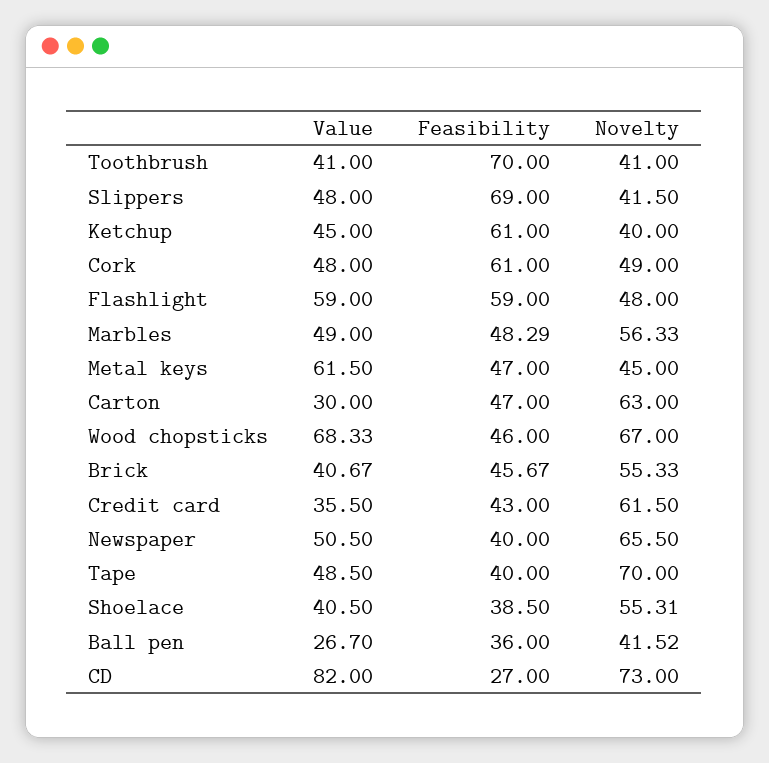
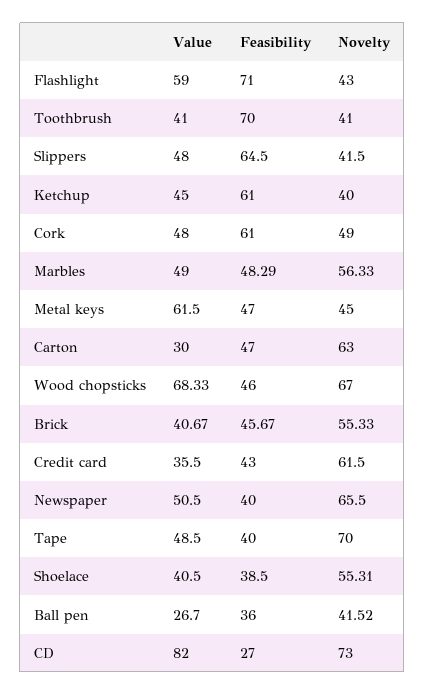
Feasibility, Slippers: 69 -> 64.5
Feasibility, Flashlight: 59 -> 71
Novelty, Flashlight: 48 -> 43

